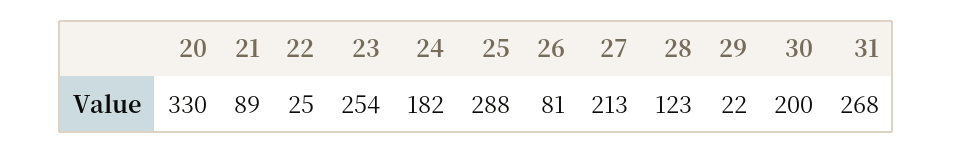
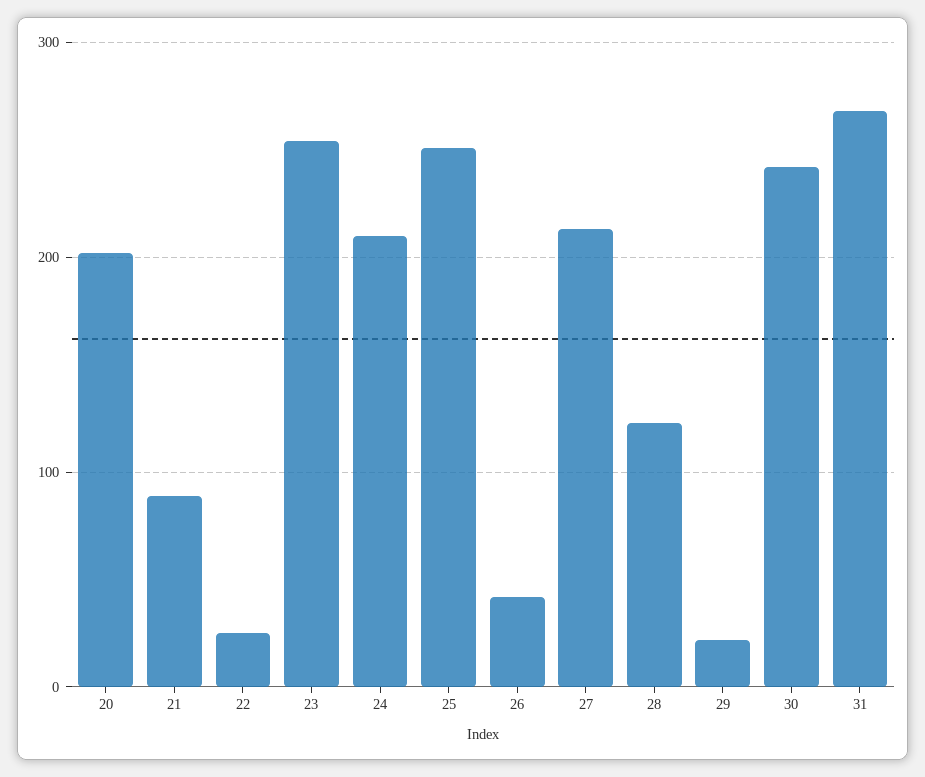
20: 330 -> 200
24: 182 -> 210
25: 288 -> 250
26: 81 -> 40
30: 200 -> 240

